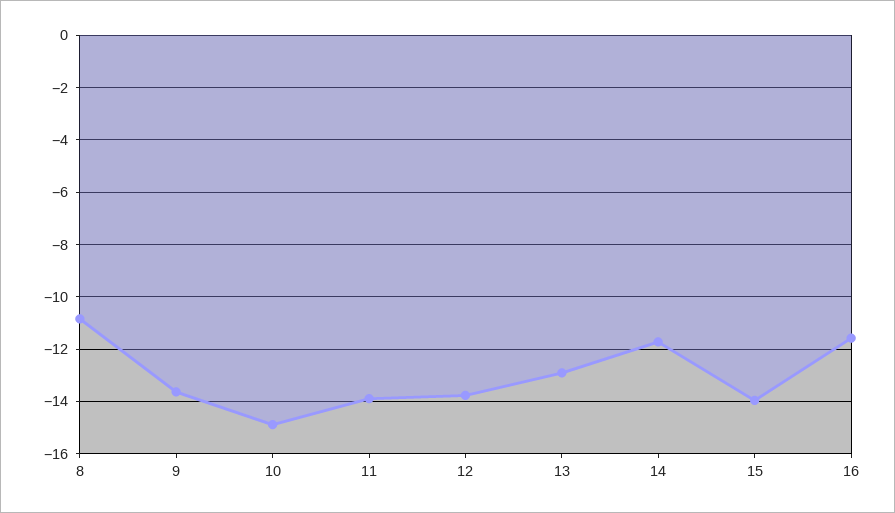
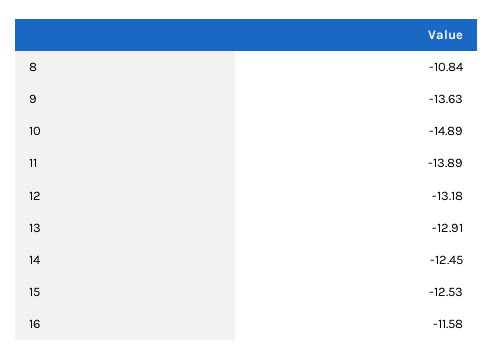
12: -13.75 -> -13.18
14: -11.75 -> -12.45
15: -14 -> -12.53

